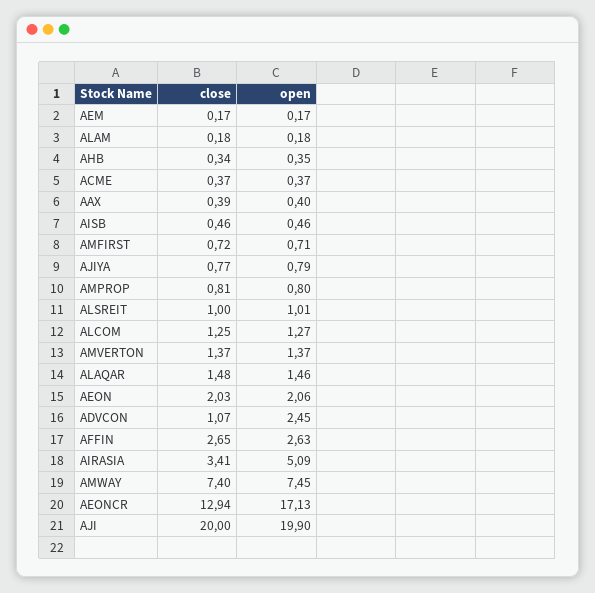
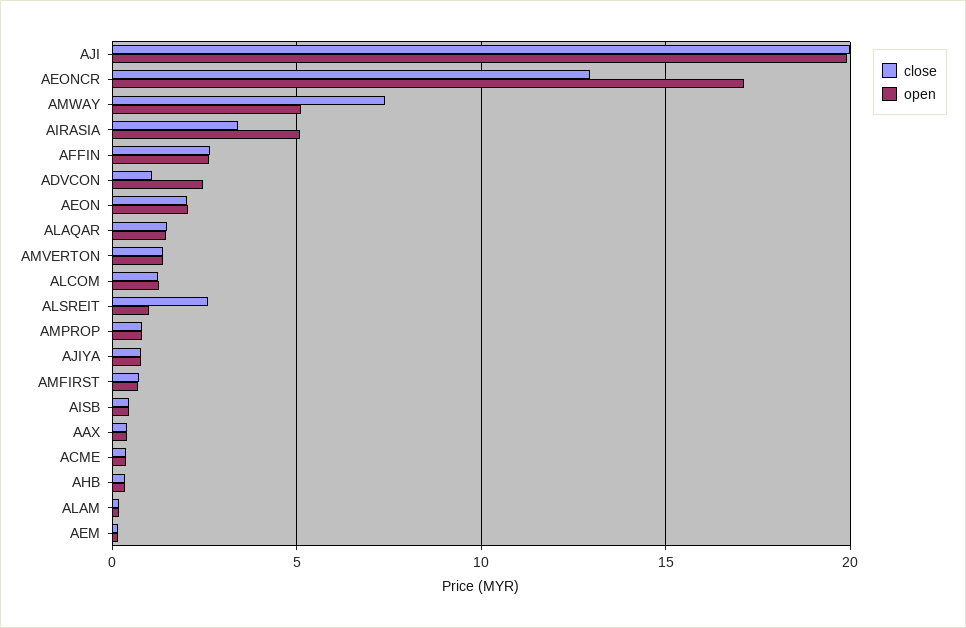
close, ALSREIT: 1 -> 2.5
open, AMWAY: 7.45 -> 5

